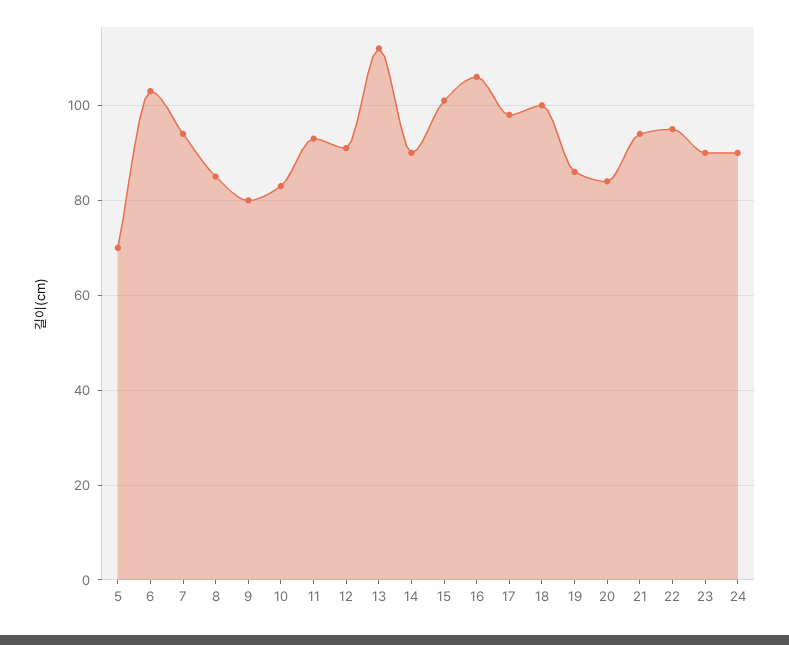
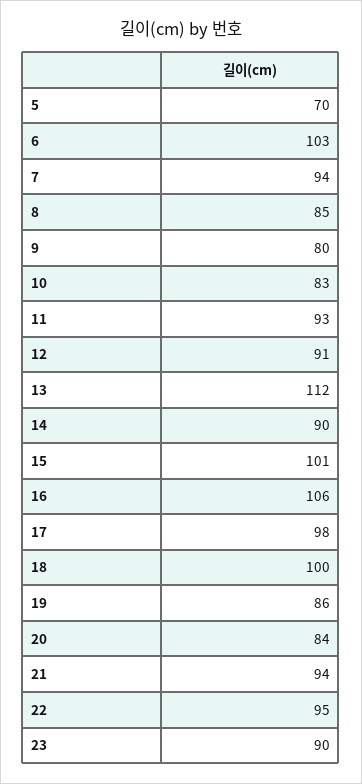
24: 90 -> none

